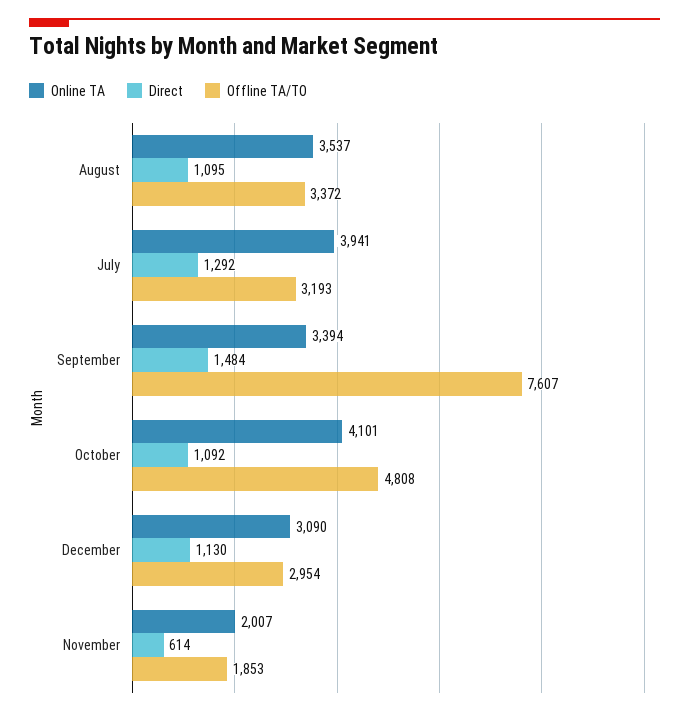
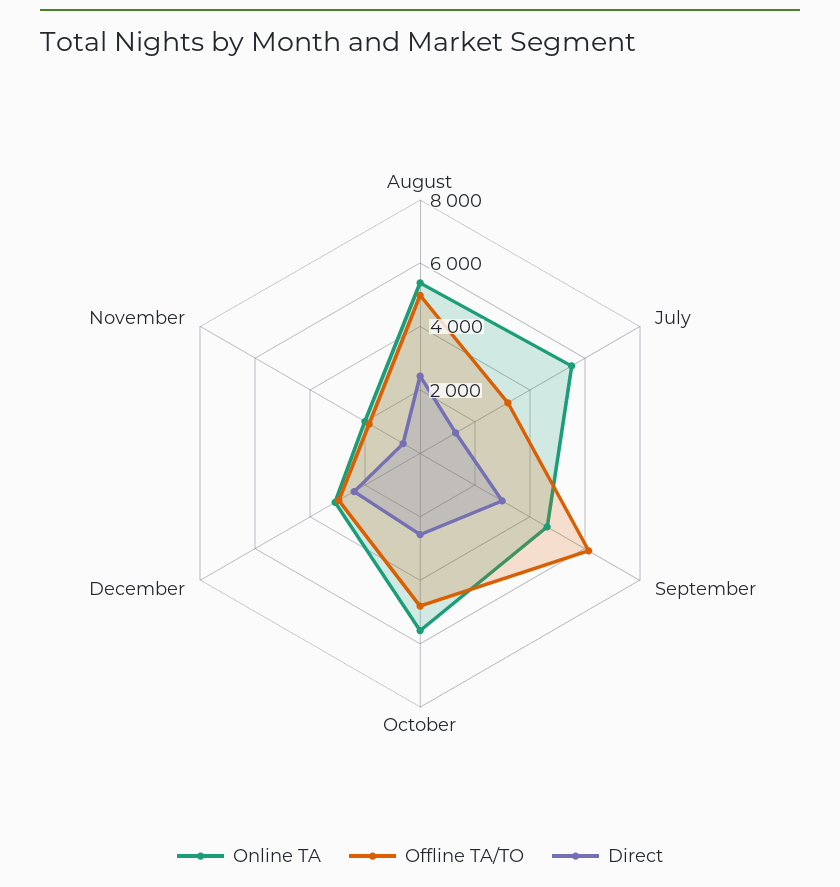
Online TA, August: 3537 -> 5500
Direct, August: 1095 -> 2500
Offline TA/TO, August: 3372 -> 5000
Online TA, July: 3941 -> 5500
Online TA, September: 3394 -> 4500
Direct, September: 1484 -> 3000
Offline TA/TO, September: 7607 -> 6000
Online TA, October: 4101 -> 5500
Direct, October: 1092 -> 2500
Direct, December: 1130 -> 2500

